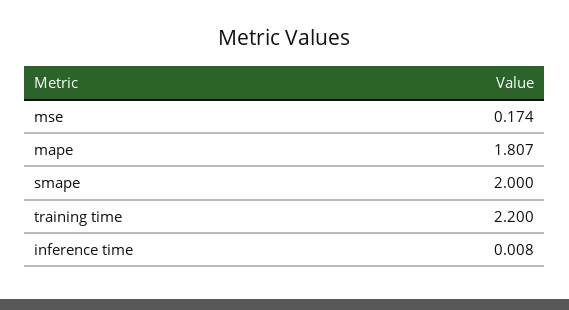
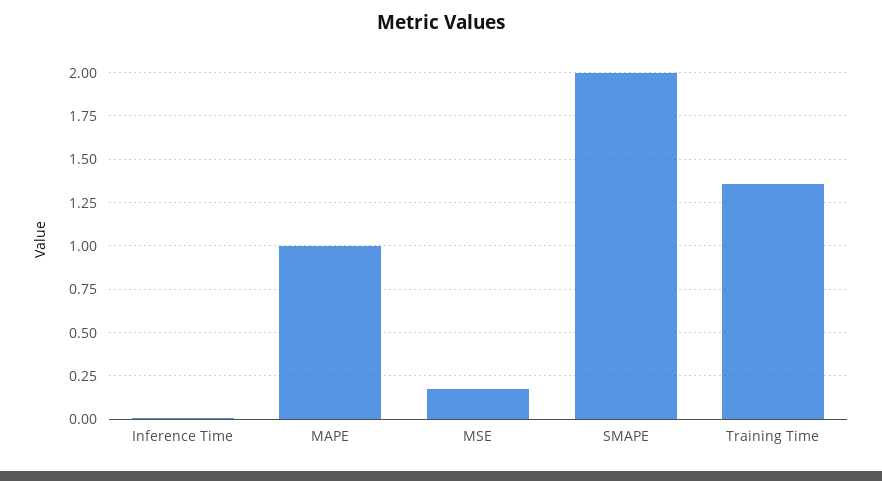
mape: 1.807 -> 1
training time: 2.2 -> 1.35

